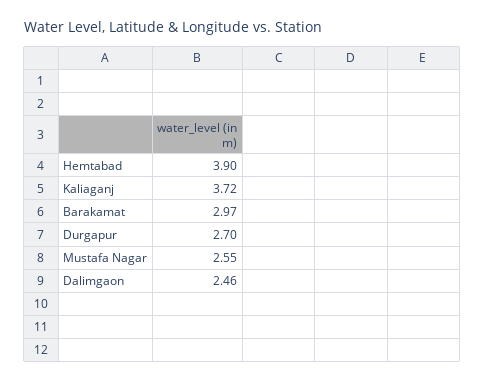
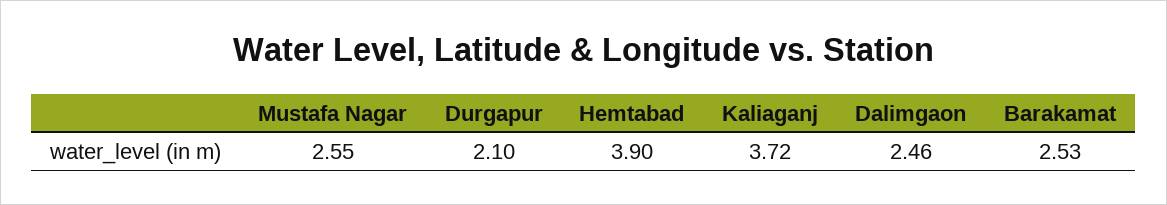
Barakamat: 2.97 -> 2.53
Durgapur: 2.7 -> 2.1

